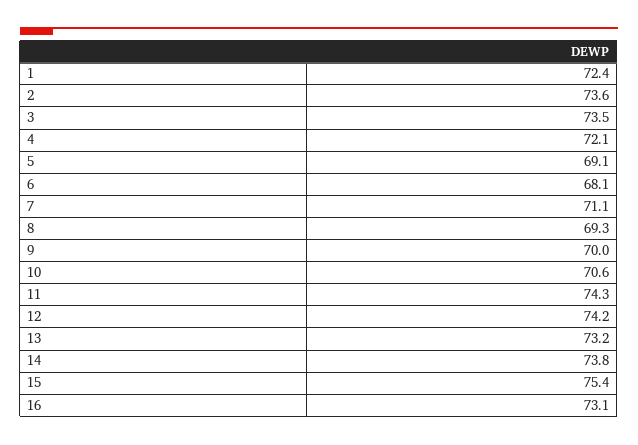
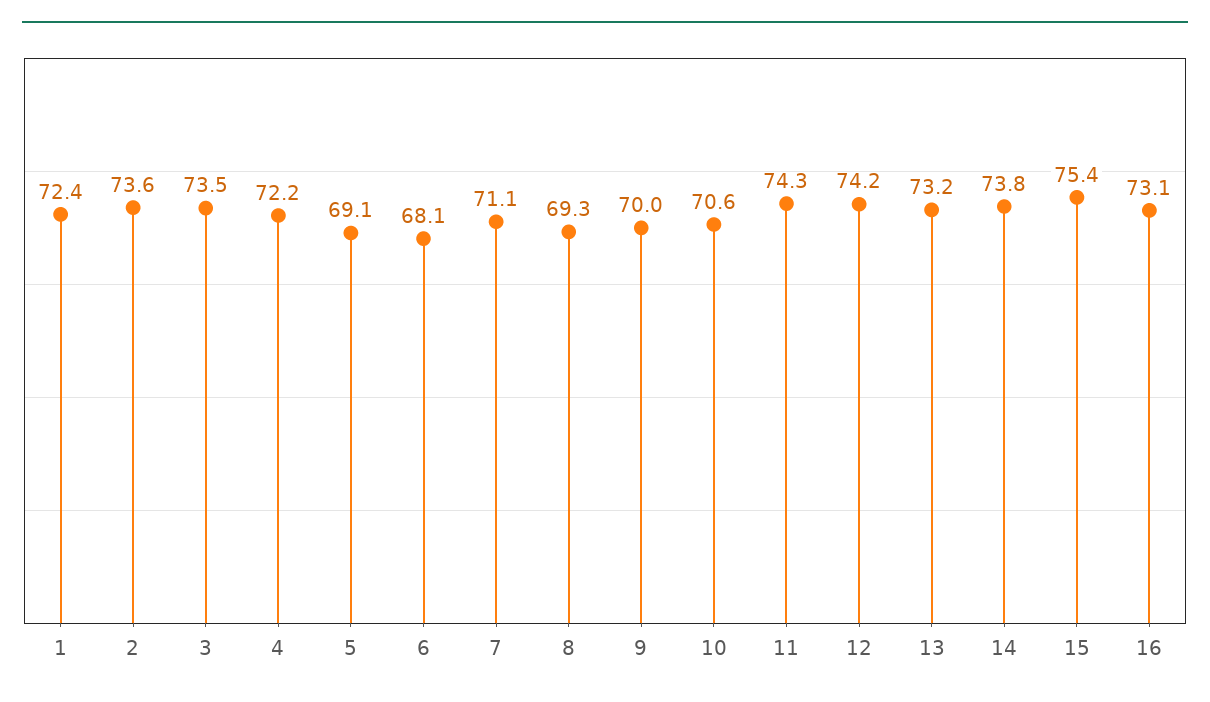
4: 72.1 -> 72.2

